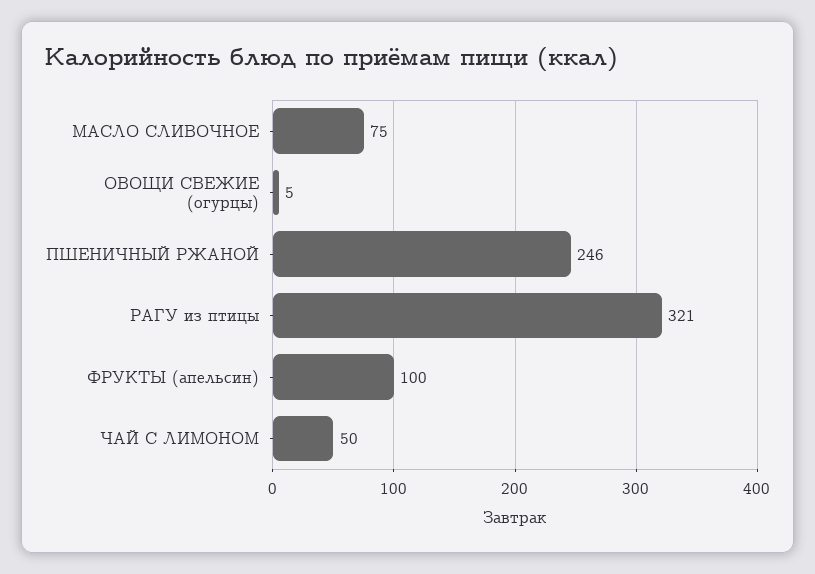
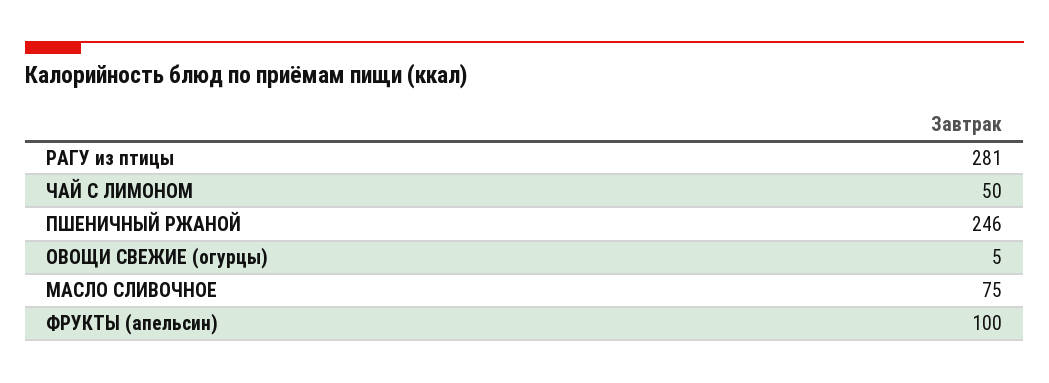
РАГУ из птицы: 321 -> 281

